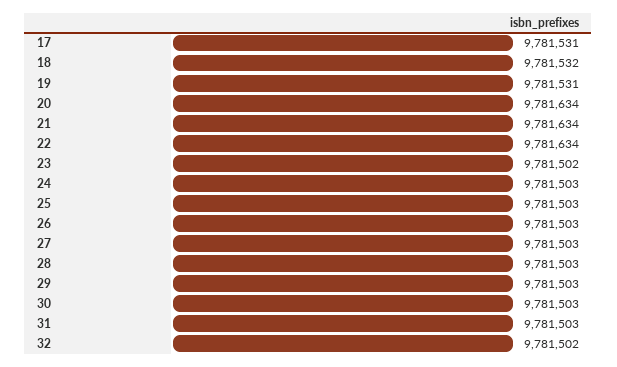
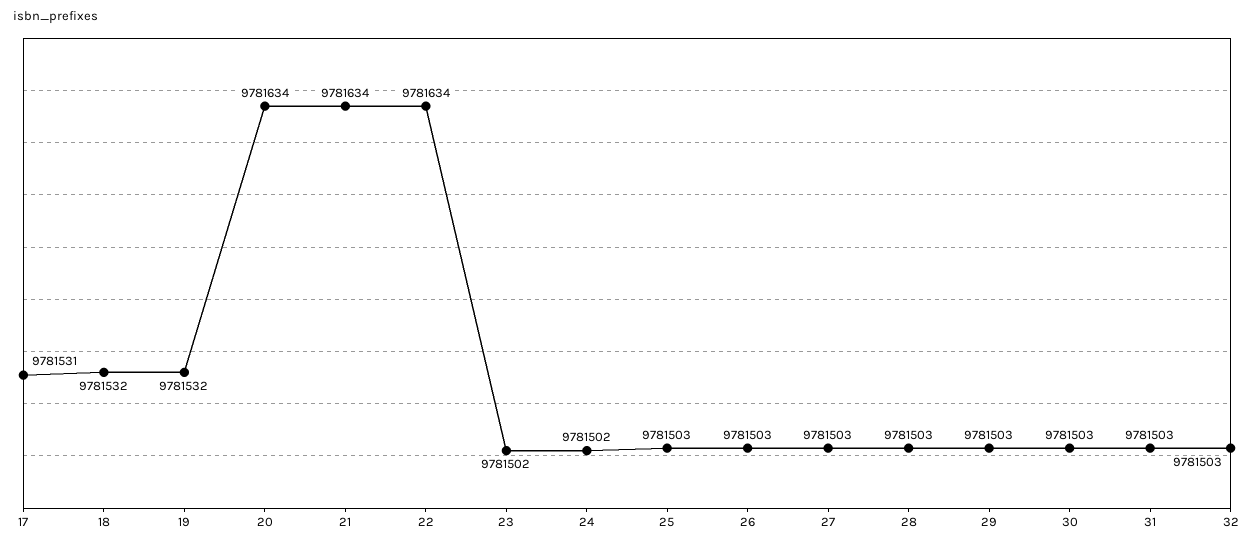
19: 9781531 -> 9781532
24: 9781503 -> 9781502
32: 9781502 -> 9781503

